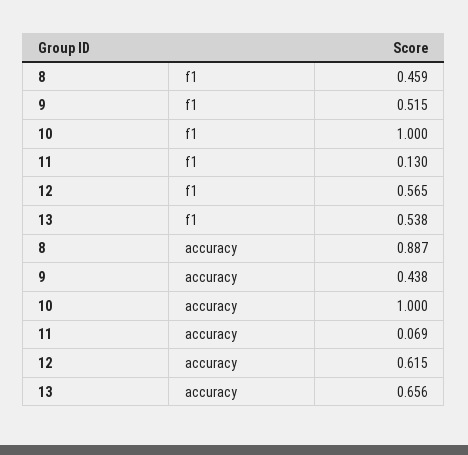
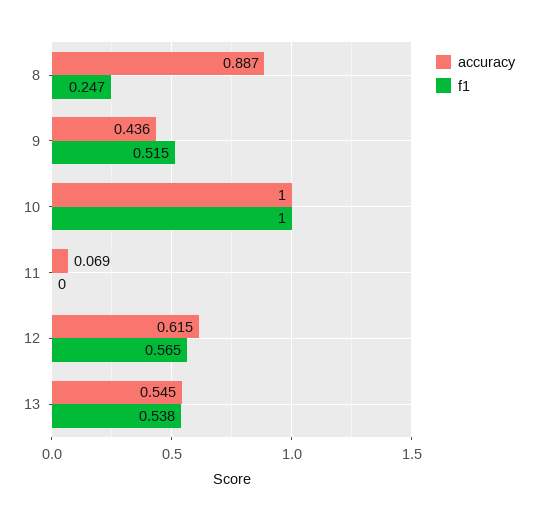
f1, 8: 0.459 -> 0.247
f1, 11: 0.13 -> 0
accuracy, 9: 0.438 -> 0.436
accuracy, 13: 0.656 -> 0.545

